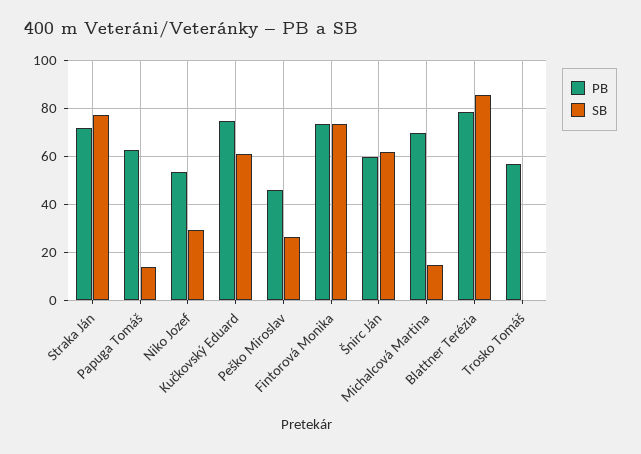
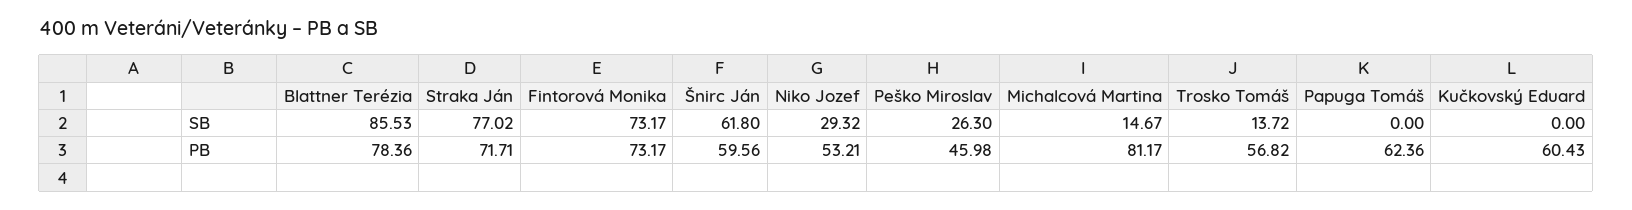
SB, Papuga Tomáš: 15 -> 0
PB, Kučkovský Eduard: 75 -> 60.43
SB, Kučkovský Eduard: 60 -> 0
PB, Michalcová Martina: 70 -> 81.17
SB, Trosko Tomáš: 0 -> 13.72

